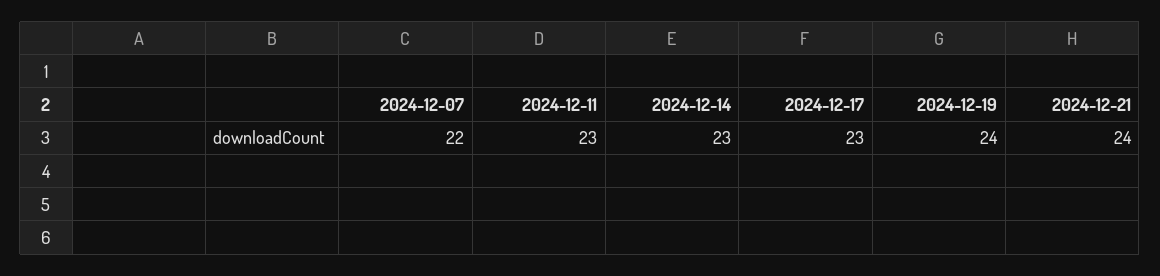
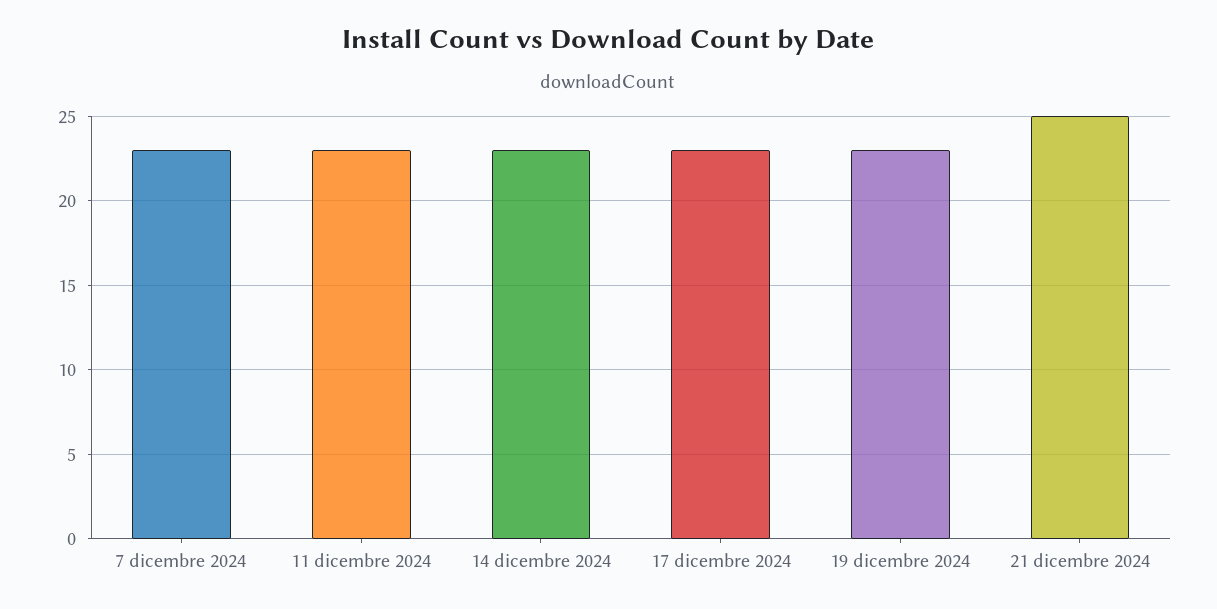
2024-12-07: 22 -> 23
2024-12-19: 24 -> 23
2024-12-21: 24 -> 25

